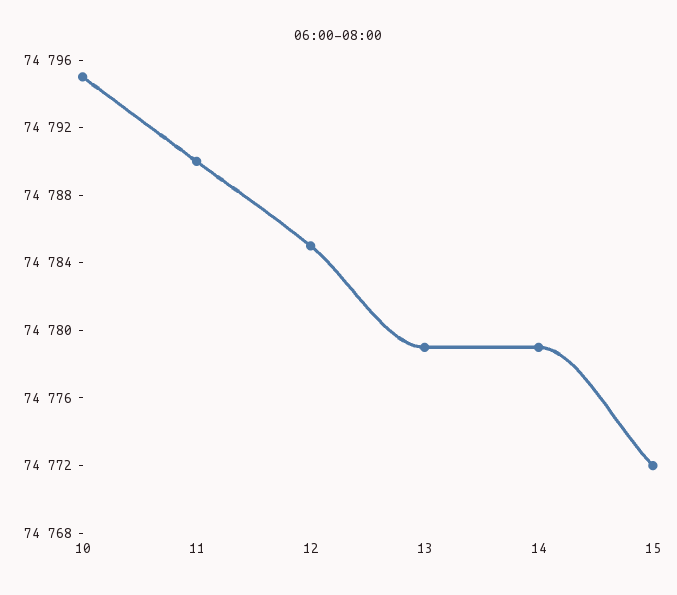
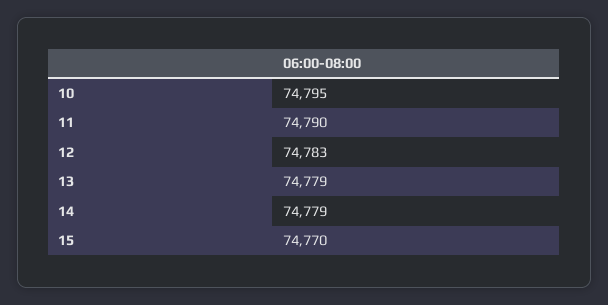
12: 74785 -> 74783
15: 74772 -> 74770

